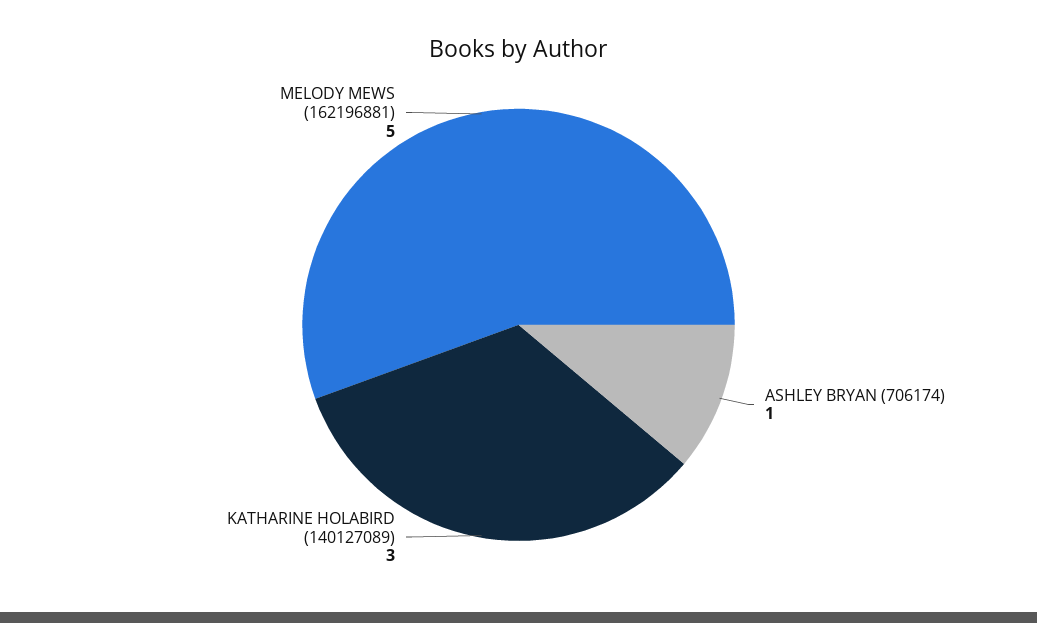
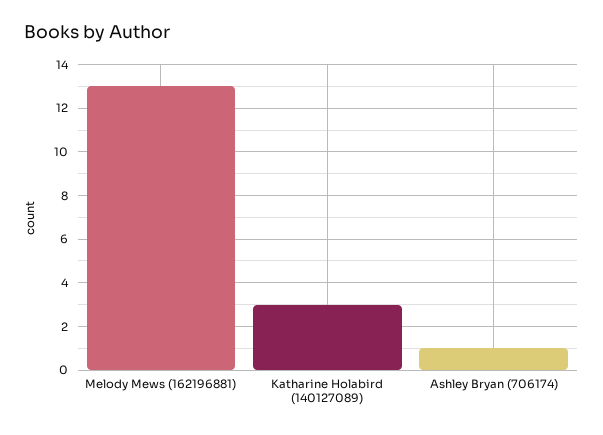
MELODY MEWS (162196881): 5 -> 13

